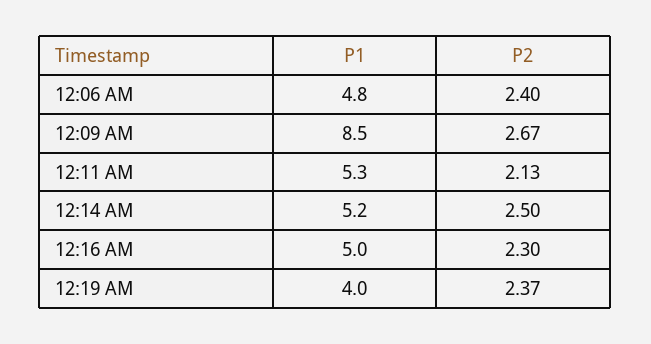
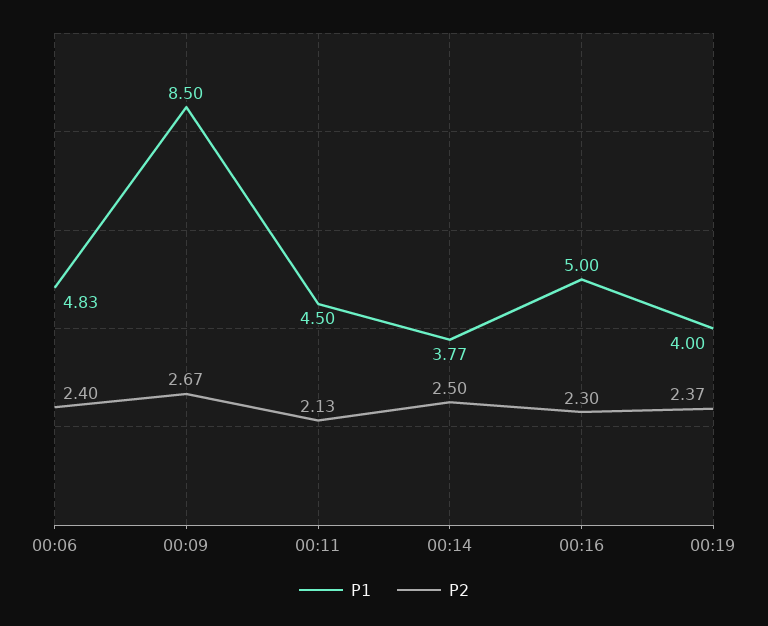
P1, 12:11 AM: 5.3 -> 4.5
P1, 12:14 AM: 5.2 -> 3.77

